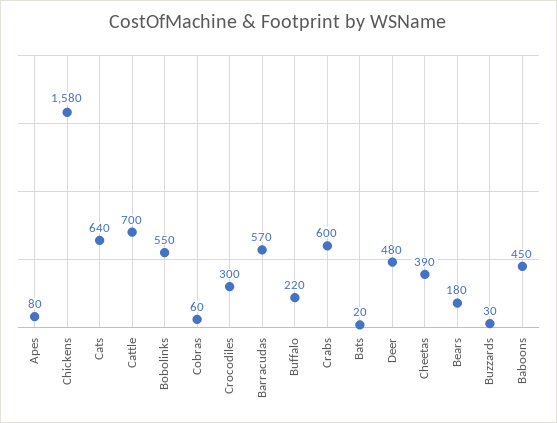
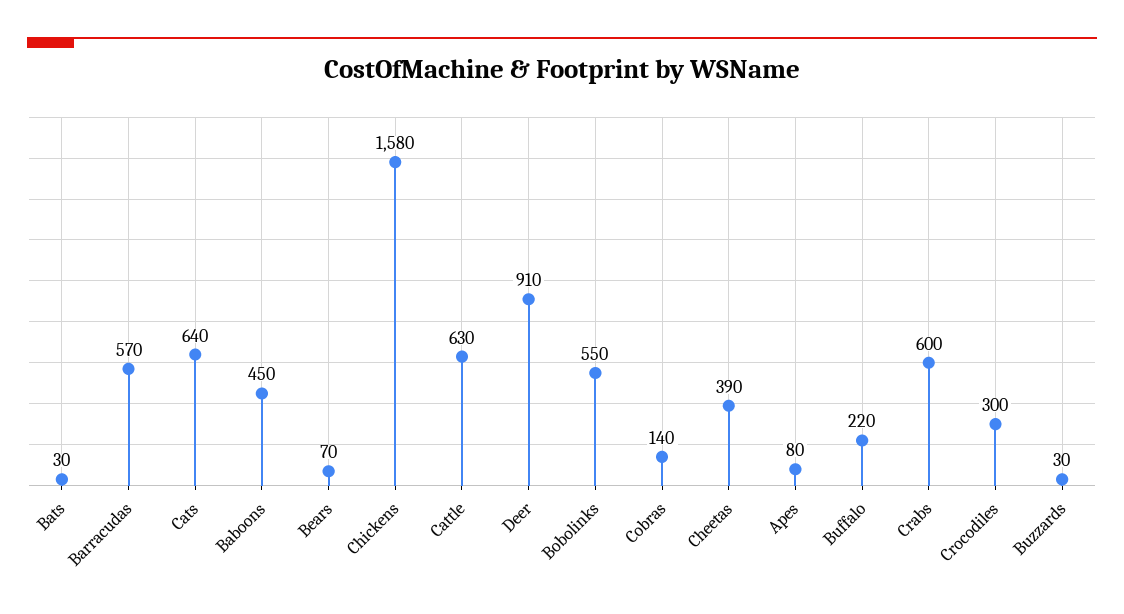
Cattle: 700 -> 630
Cobras: 60 -> 140
Bats: 20 -> 30
Deer: 480 -> 910
Bears: 180 -> 70

